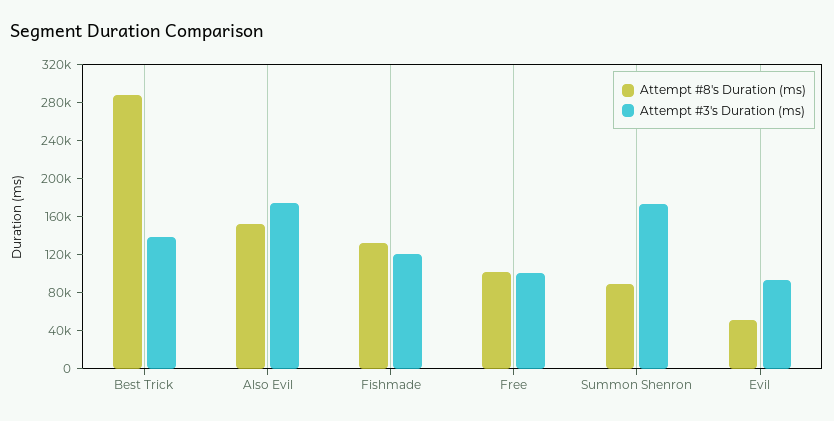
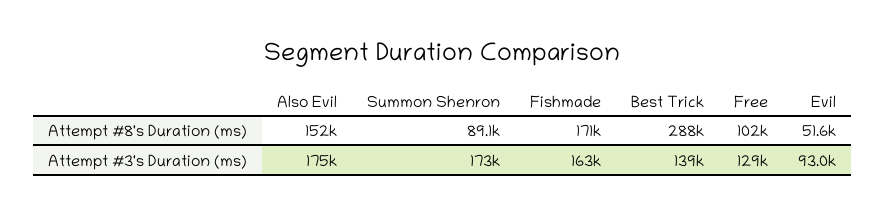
Attempt #8's Duration (ms), Fishmade: 130000 -> 171000
Attempt #3's Duration (ms), Fishmade: 120000 -> 163000
Attempt #3's Duration (ms), Free: 100000 -> 129000

